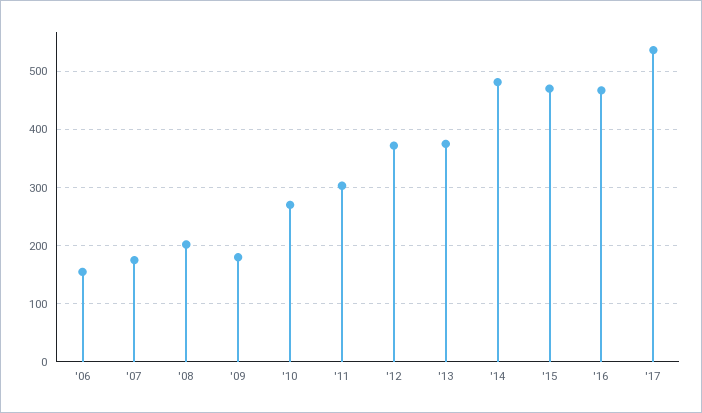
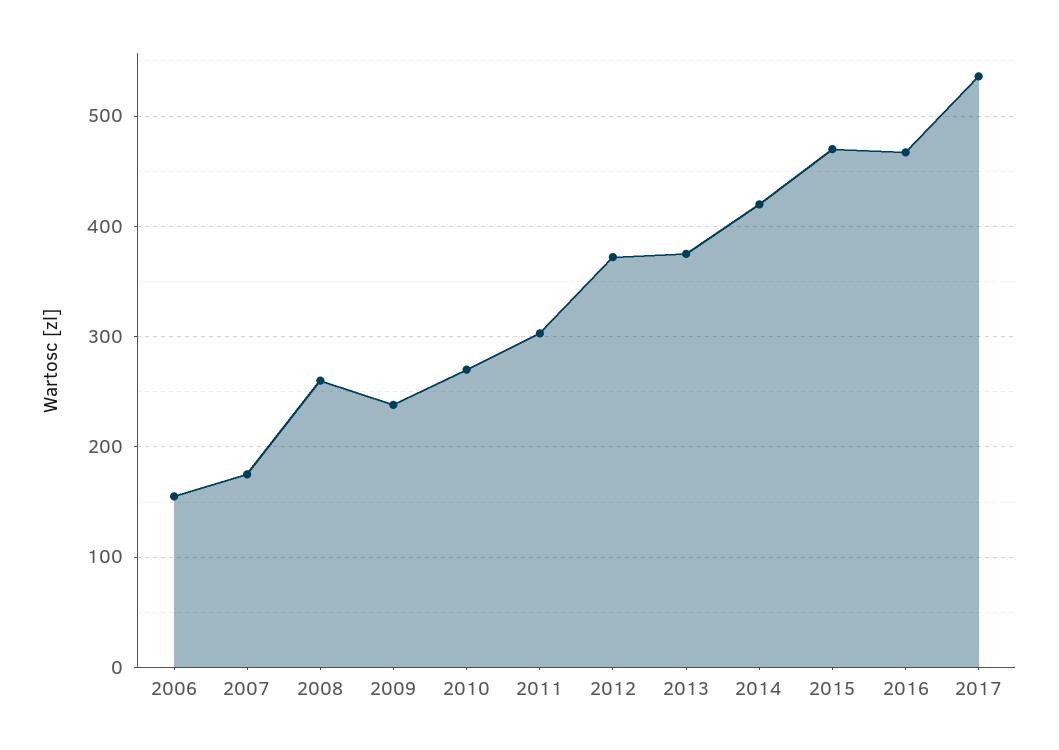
'08: 200 -> 260
'09: 180 -> 240
'14: 480 -> 420

